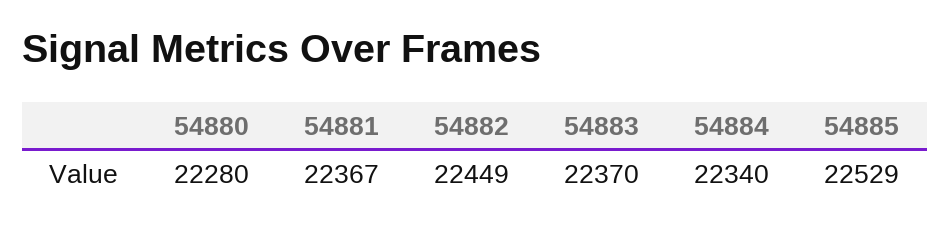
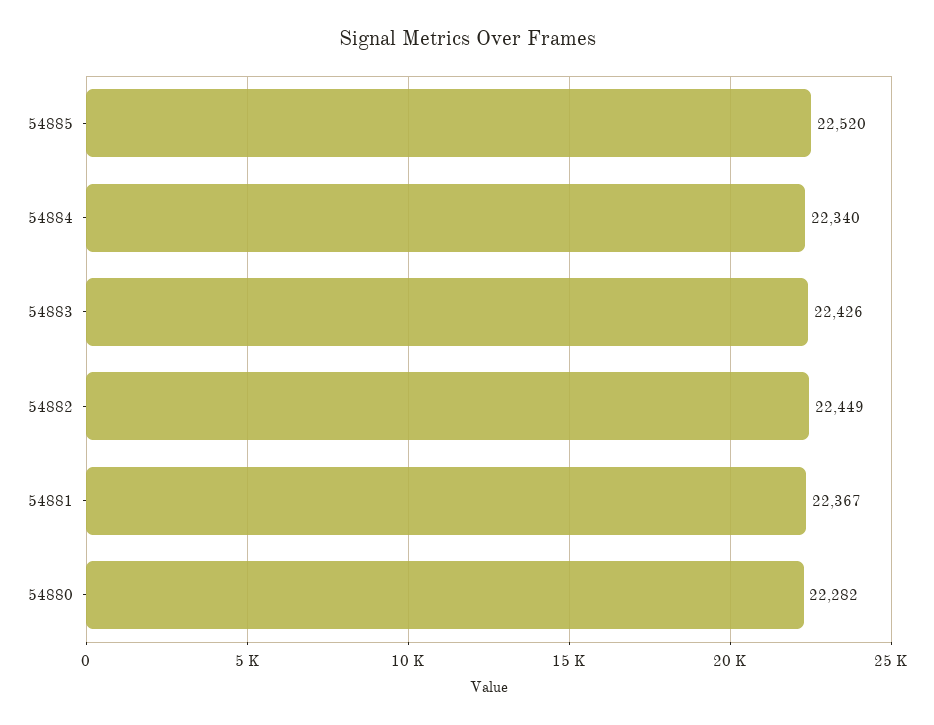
54880: 22280 -> 22282
54883: 22370 -> 22426
54885: 22529 -> 22520

